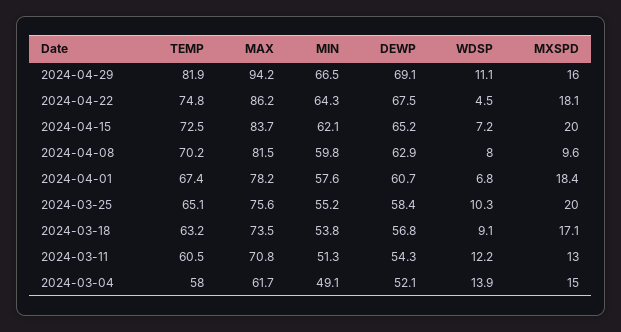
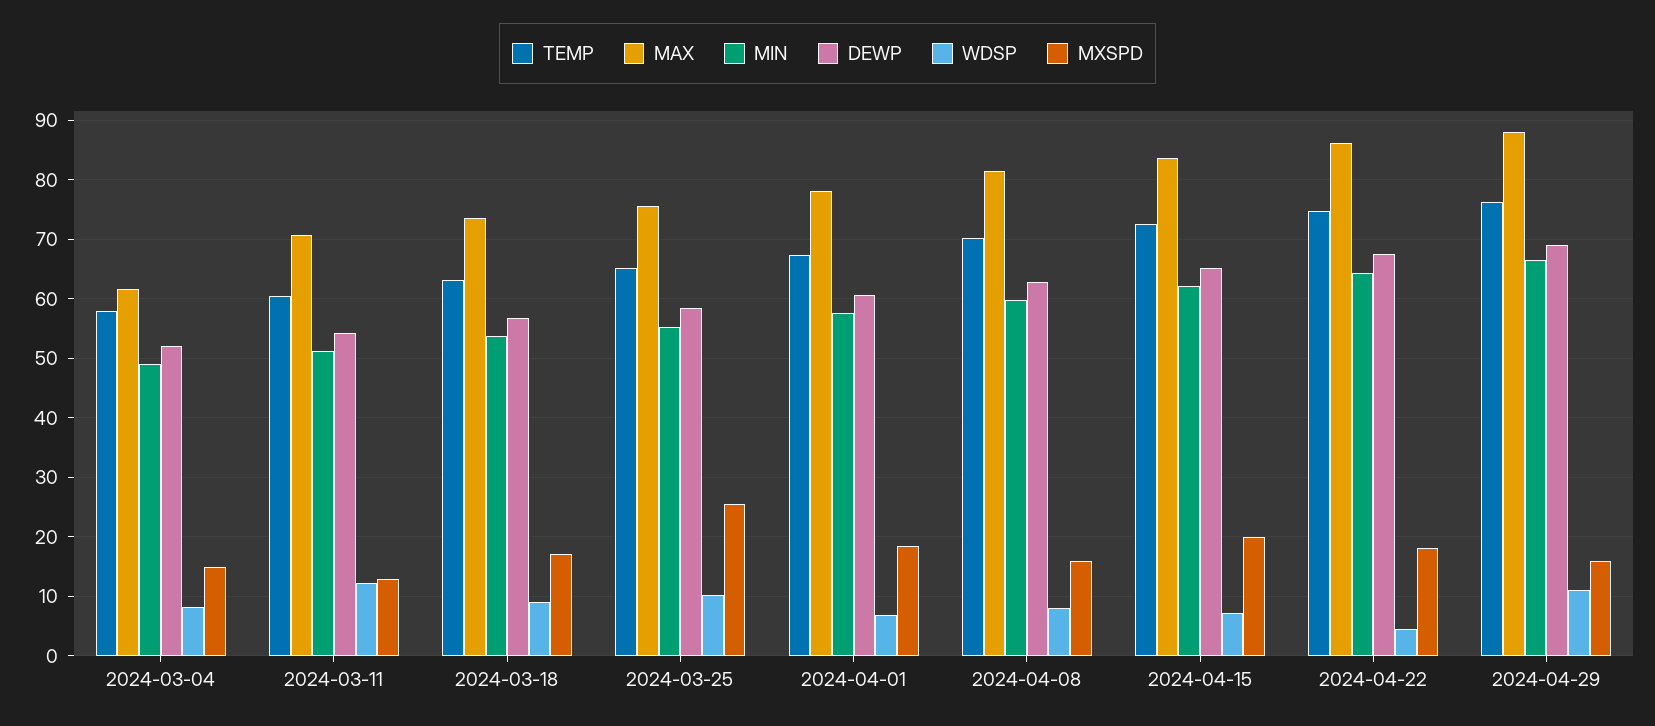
TEMP, 2024-04-29: 81.9 -> 76
MAX, 2024-04-29: 94.2 -> 88
MXSPD, 2024-04-08: 9.6 -> 16
MXSPD, 2024-03-25: 20 -> 26
WDSP, 2024-03-04: 13.9 -> 8

